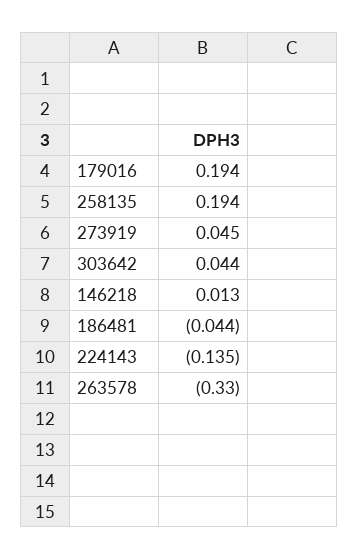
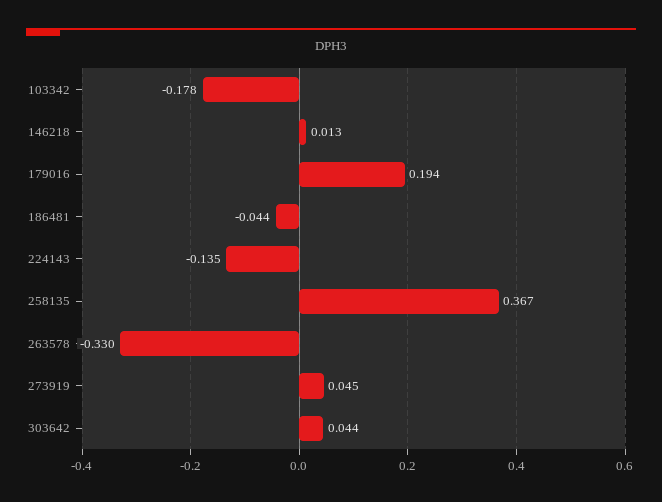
258135: 0.194 -> 0.367
103342: none -> -0.178

